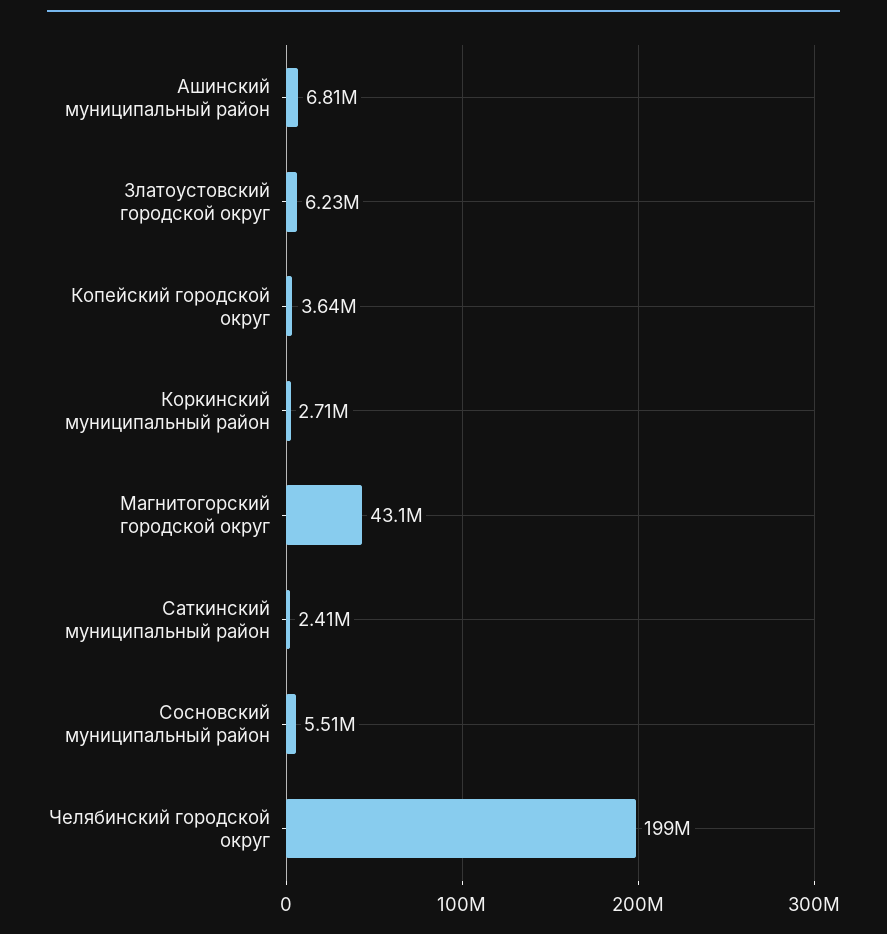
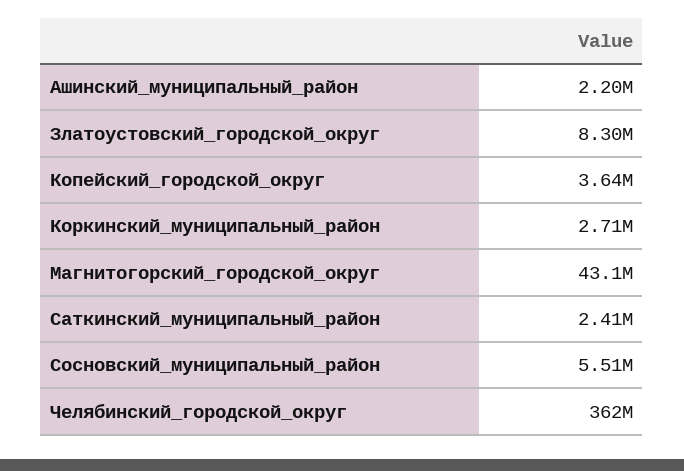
Ашинский муниципальный район: 6810000 -> 2200000
Златоустовский городской округ: 6230000 -> 8300000
Челябинский городской округ: 199000000 -> 362000000

